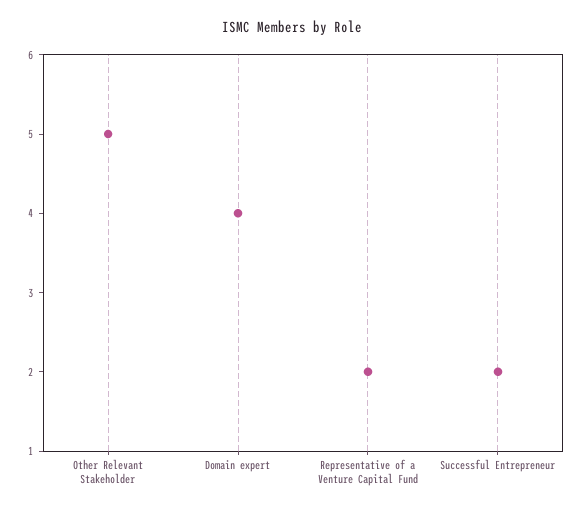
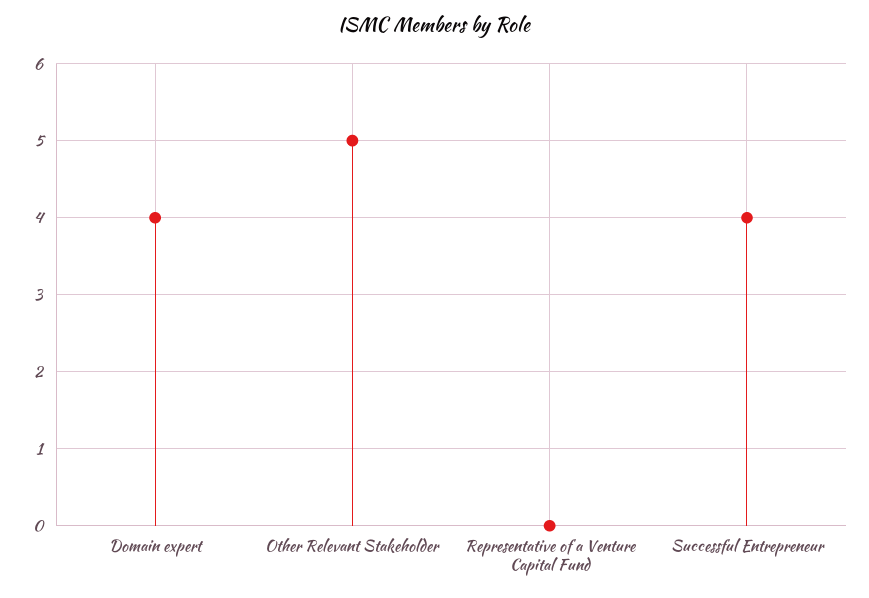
Representative of a Venture Capital Fund: 2 -> 0
Successful Entrepreneur: 2 -> 4

